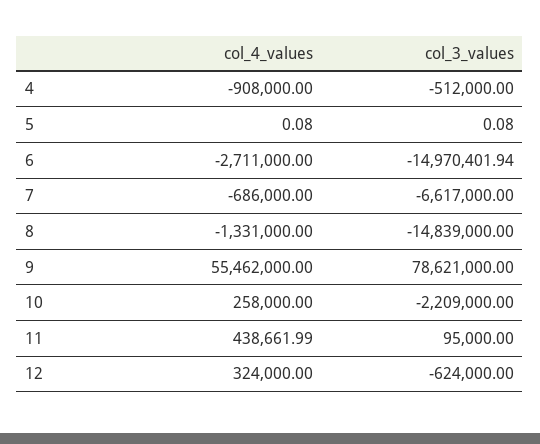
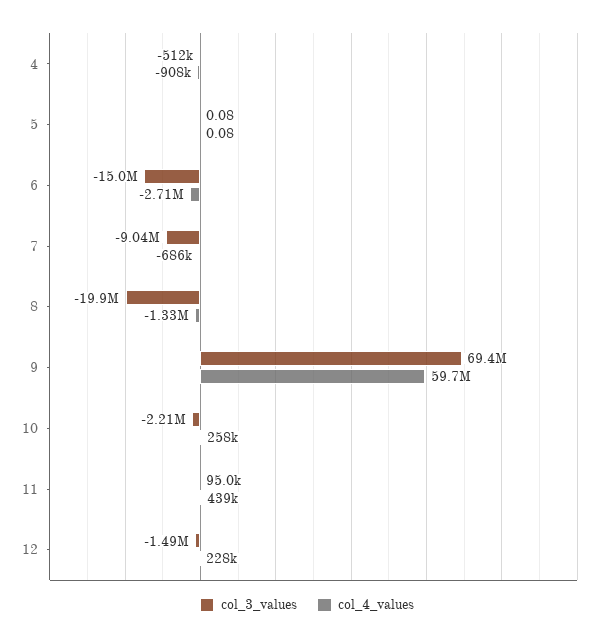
col_3_values, 7: -6617000 -> -9040000
col_3_values, 8: -14839000 -> -19900000
col_4_values, 9: 55462000 -> 59700000
col_3_values, 9: 78621000 -> 69400000
col_4_values, 12: 324000 -> 228000
col_3_values, 12: -624000 -> -1490000

